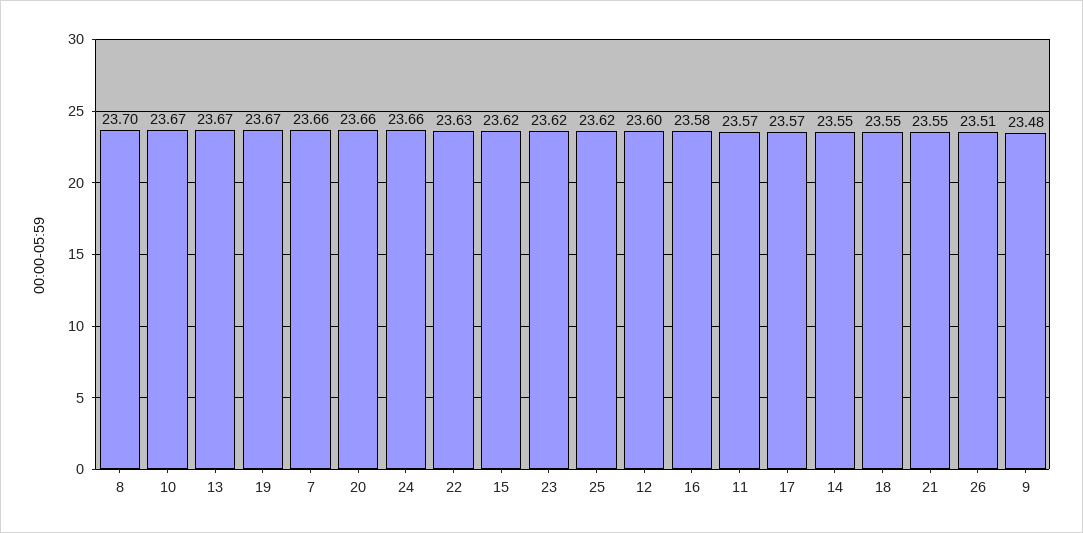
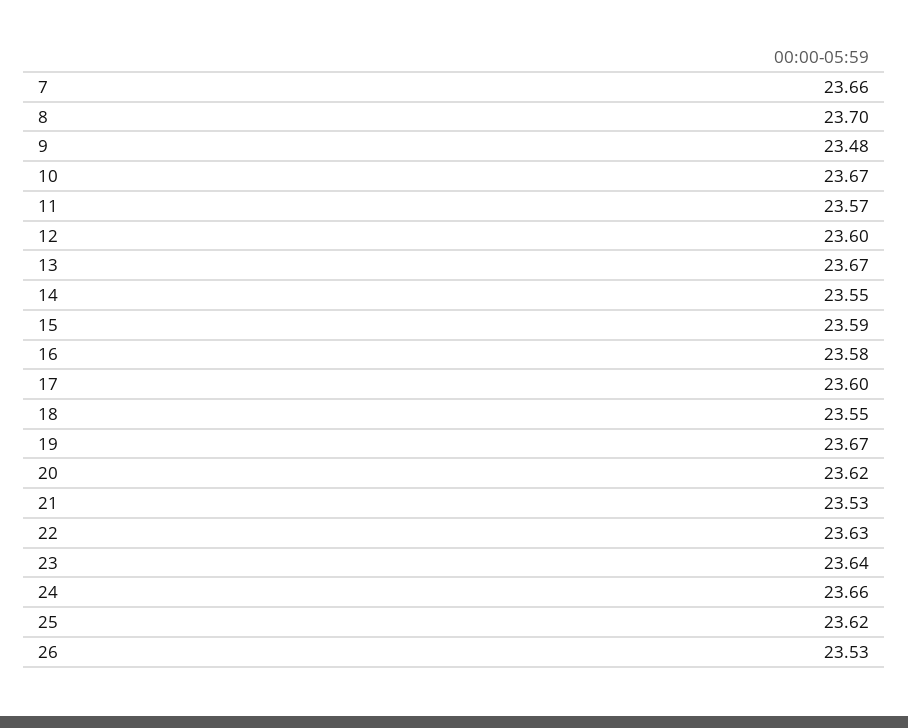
20: 23.66 -> 23.62
15: 23.62 -> 23.59
23: 23.62 -> 23.64
17: 23.57 -> 23.6
21: 23.55 -> 23.53
26: 23.51 -> 23.53

